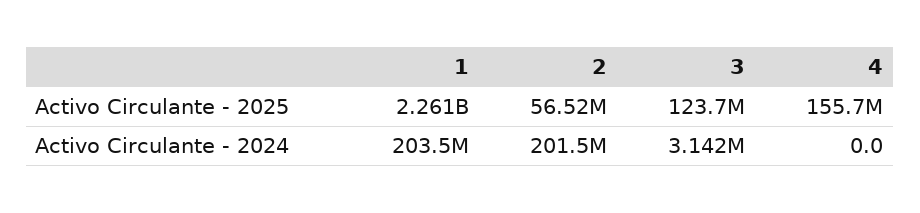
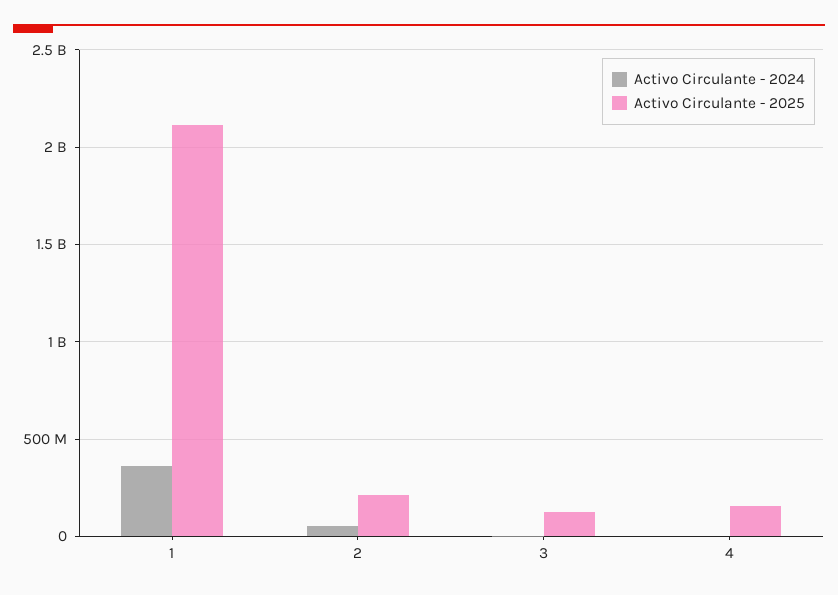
Activo Circulante - 2025, 1: 2261000000 -> 2100000000
Activo Circulante - 2025, 2: 56520000 -> 200000000
Activo Circulante - 2024, 1: 203500000 -> 350000000
Activo Circulante - 2024, 2: 201500000 -> 50000000

